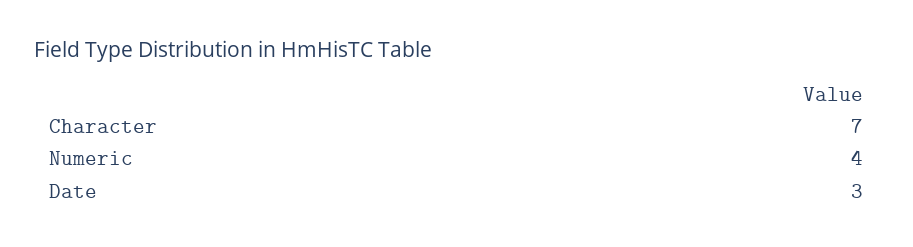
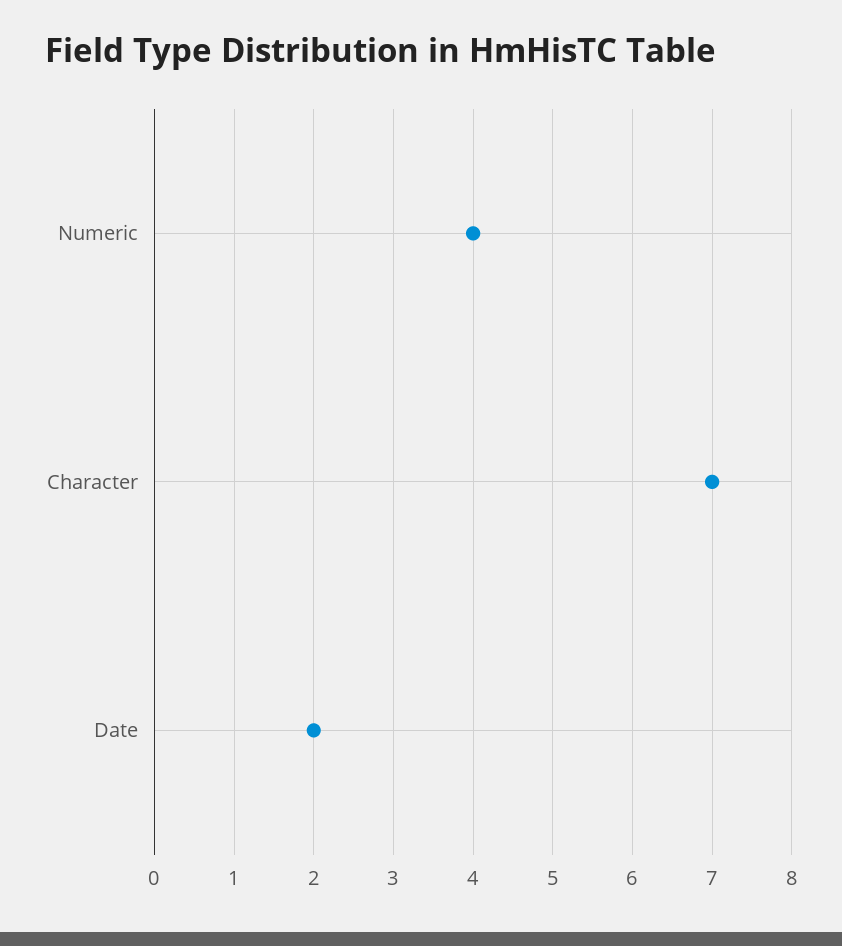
Date: 3 -> 2

